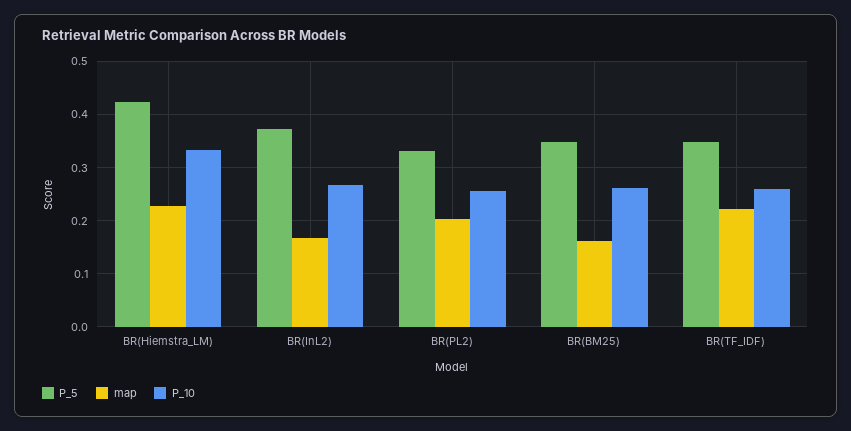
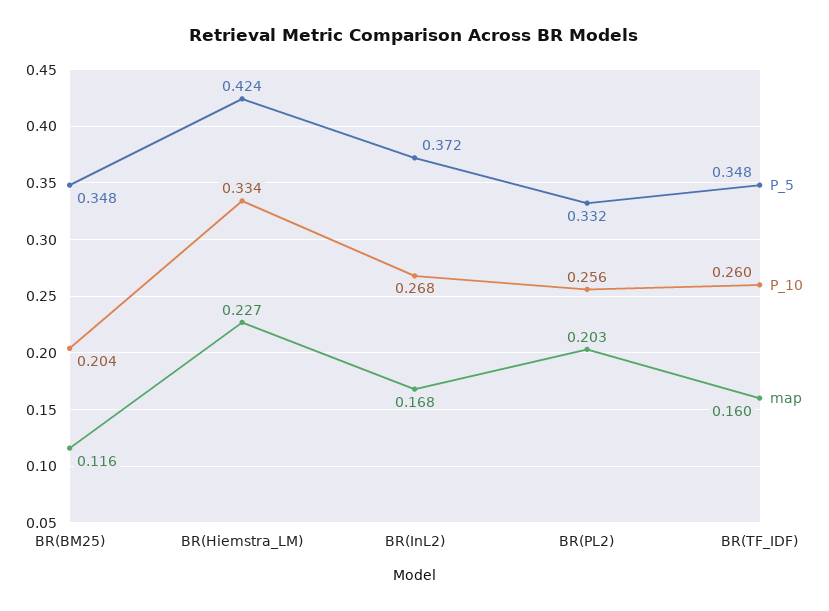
map, BR(BM25): 0.16 -> 0.116
P_10, BR(BM25): 0.26 -> 0.204
map, BR(TF_IDF): 0.22 -> 0.16

